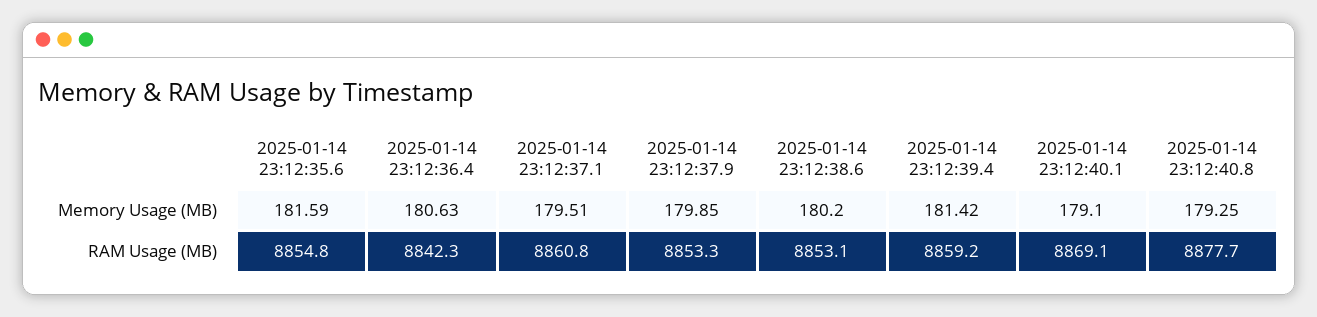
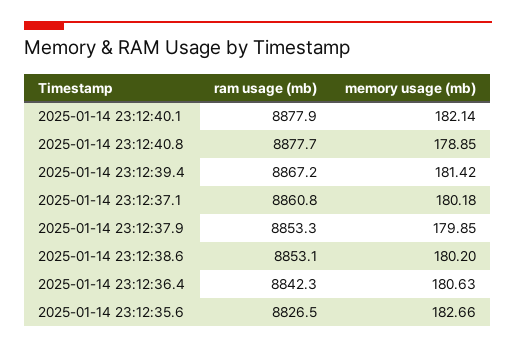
2025-01-14 23:12:35.6, Memory Usage (MB): 181.59 -> 182.66
2025-01-14 23:12:37.1, Memory Usage (MB): 179.51 -> 180.18
2025-01-14 23:12:40.1, Memory Usage (MB): 179.1 -> 182.14
2025-01-14 23:12:40.8, Memory Usage (MB): 179.25 -> 178.85
2025-01-14 23:12:35.6, RAM Usage (MB): 8854.8 -> 8826.5
2025-01-14 23:12:39.4, RAM Usage (MB): 8859.2 -> 8867.2
2025-01-14 23:12:40.1, RAM Usage (MB): 8869.1 -> 8877.9

